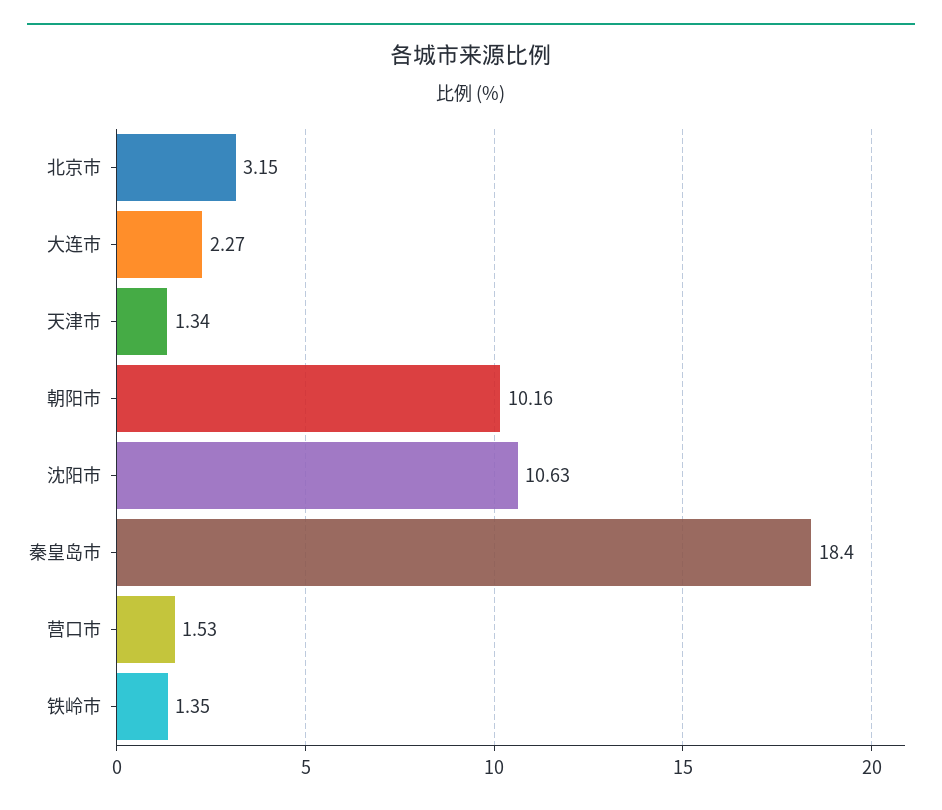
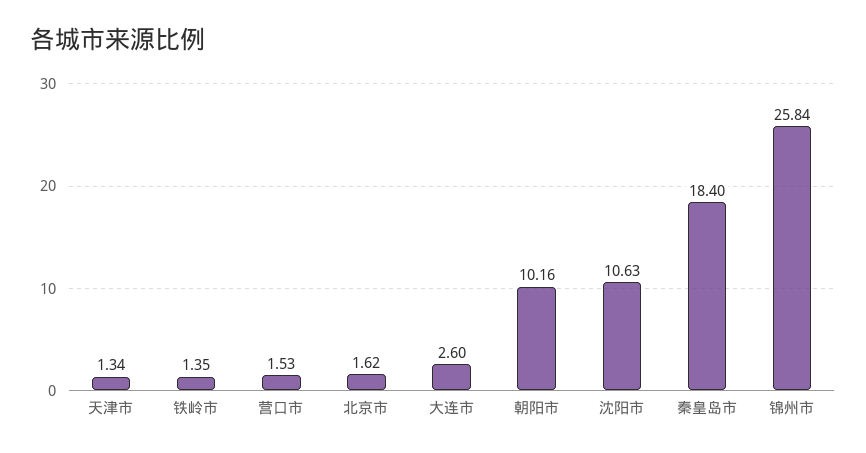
北京市: 3.15 -> 1.62
大连市: 2.27 -> 2.6
锦州市: none -> 25.84

